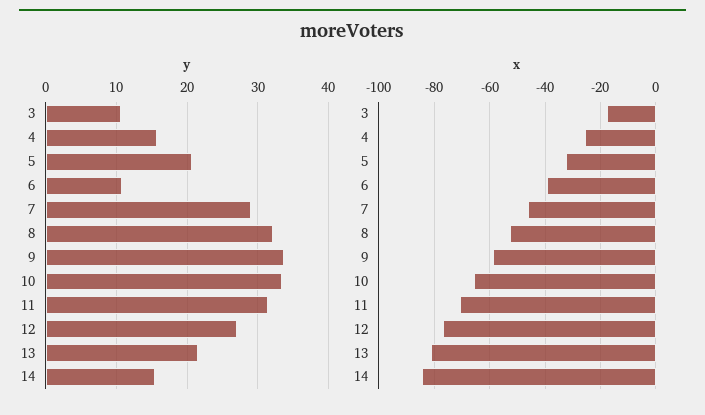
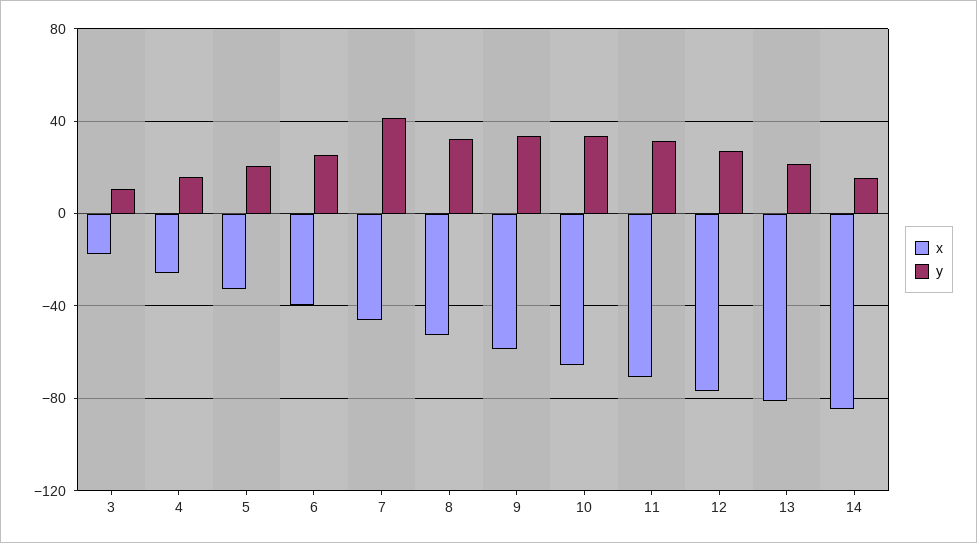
y, 6: 11 -> 25
y, 7: 29 -> 40

